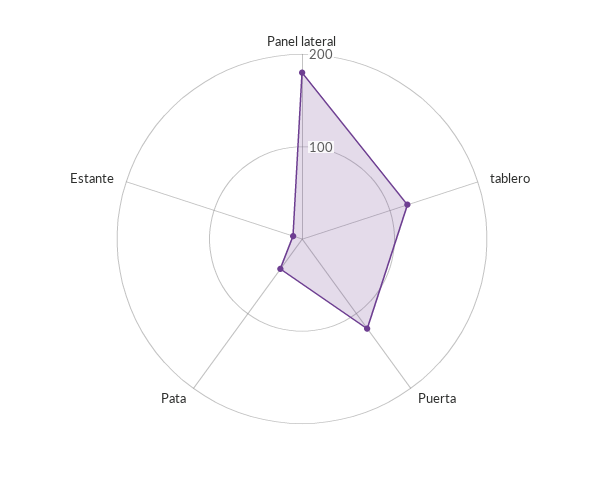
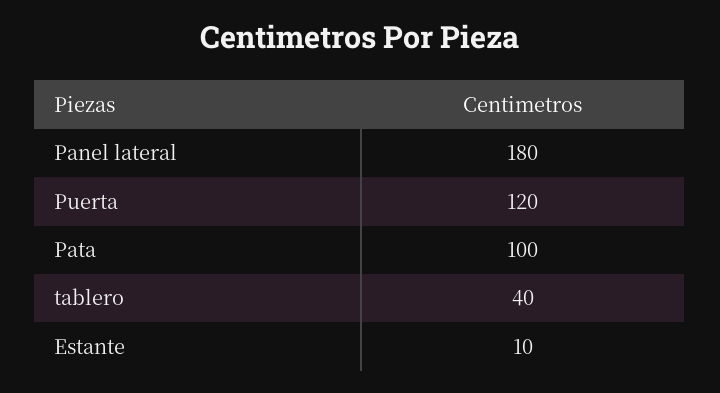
tablero: 120 -> 40
Pata: 40 -> 100

